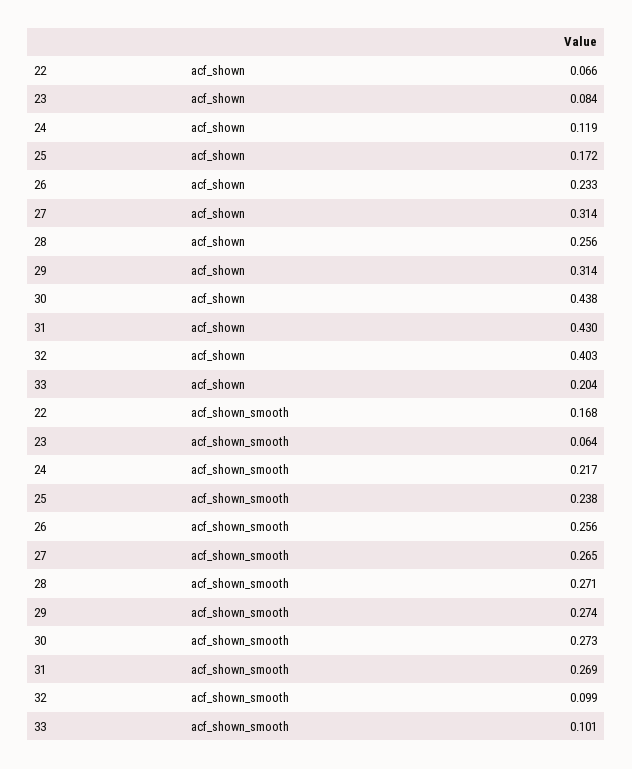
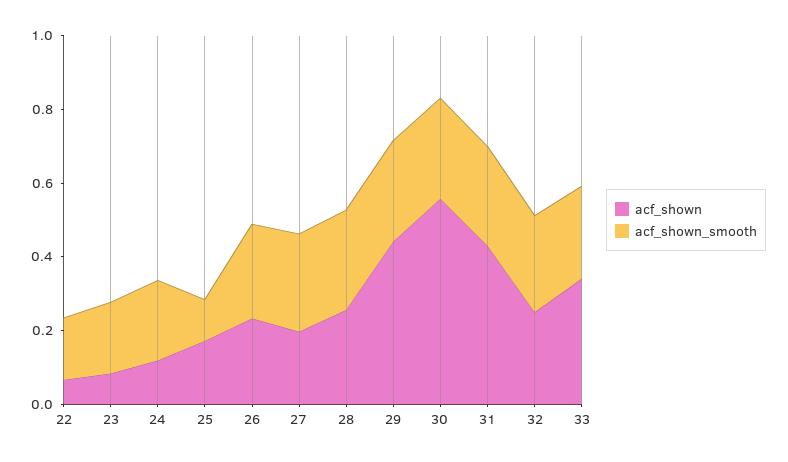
acf_shown, 27: 0.314 -> 0.2
acf_shown, 29: 0.314 -> 0.45
acf_shown, 30: 0.438 -> 0.55
acf_shown, 32: 0.403 -> 0.25
acf_shown, 33: 0.204 -> 0.35
acf_shown_smooth, 23: 0.064 -> 0.2
acf_shown_smooth, 25: 0.238 -> 0.1
acf_shown_smooth, 32: 0.099 -> 0.25
acf_shown_smooth, 33: 0.101 -> 0.25

